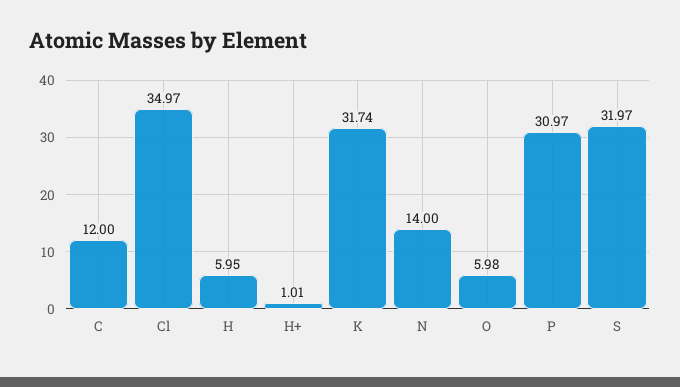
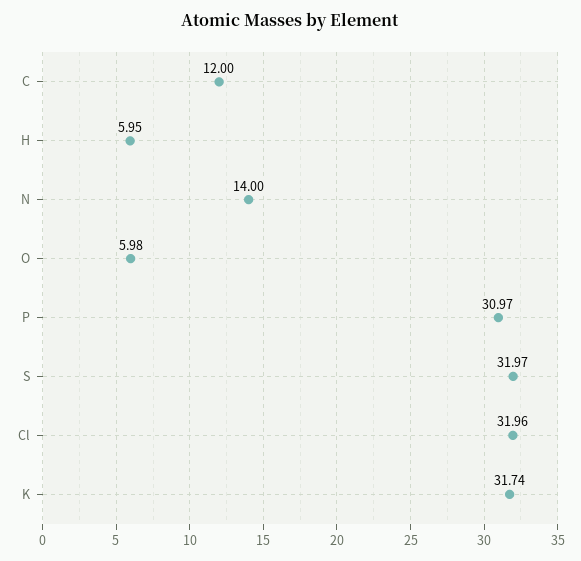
Cl: 34.97 -> 31.96
H+: 1.01 -> none

